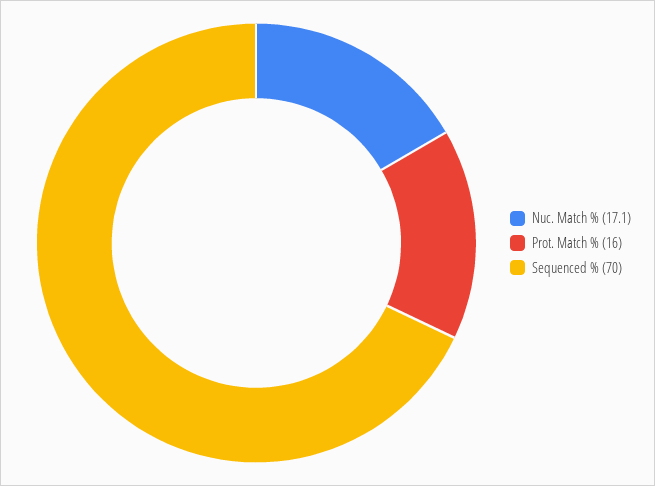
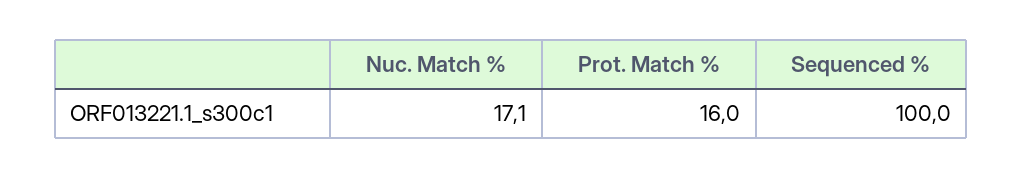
Sequenced %: 70 -> 100

